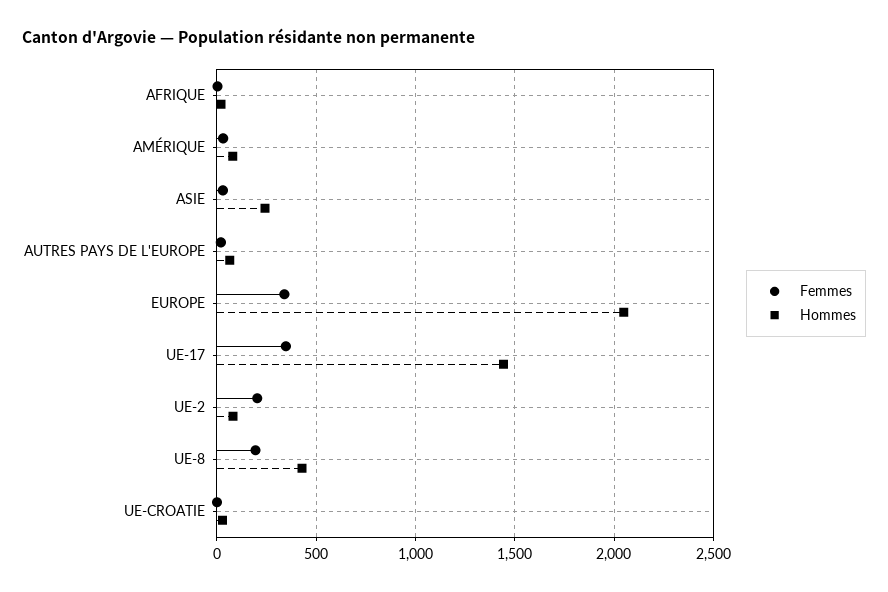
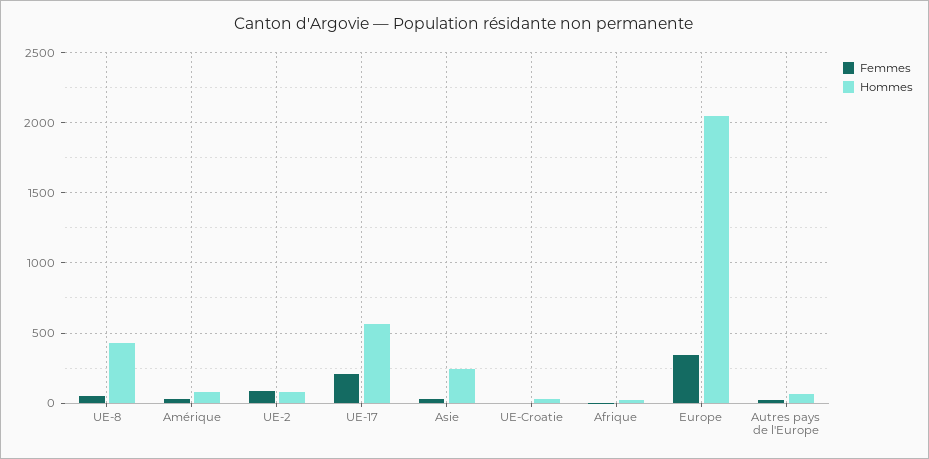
Femmes, UE-17: 350 -> 200
Hommes, UE-17: 1450 -> 550
Femmes, UE-2: 200 -> 100
Femmes, UE-8: 200 -> 50

